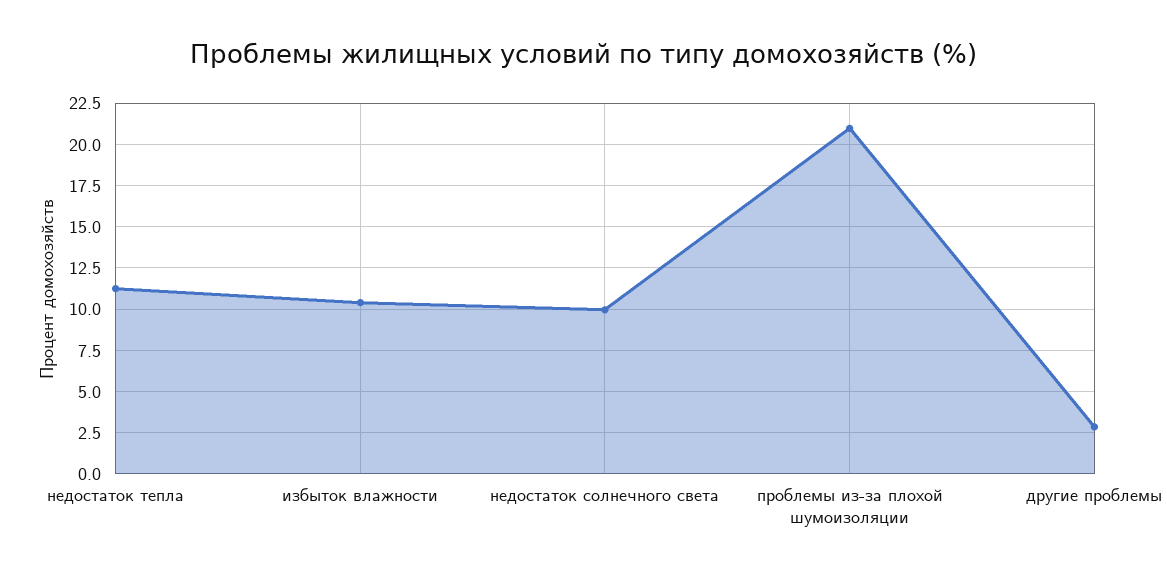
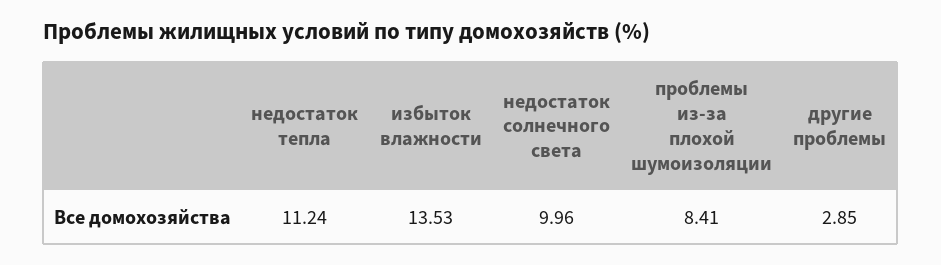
избыток влажности: 10.5 -> 13.53
проблемы из-за плохой шумоизоляции: 21 -> 8.41

